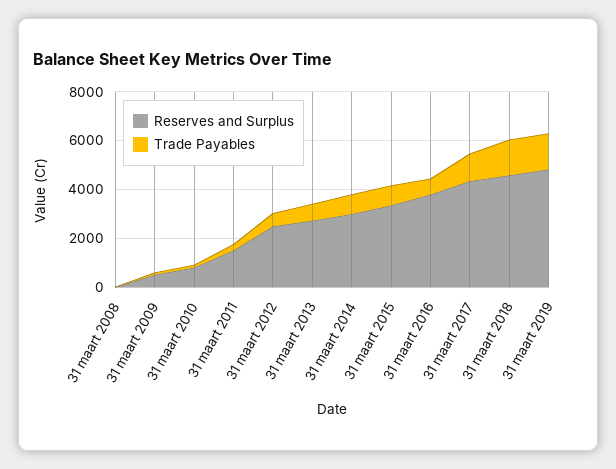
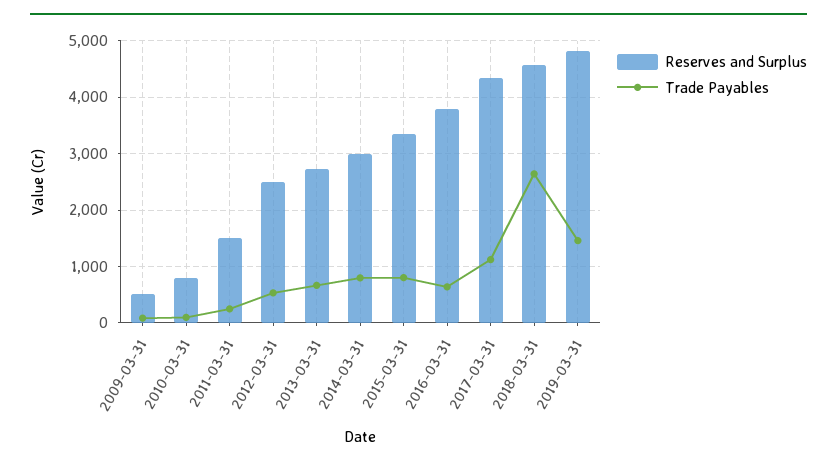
Reserves and Surplus, 31 maart 2008: 0 -> none
Trade Payables, 31 maart 2008: 0 -> none
Trade Payables, 31 maart 2018: 1500 -> 2600

